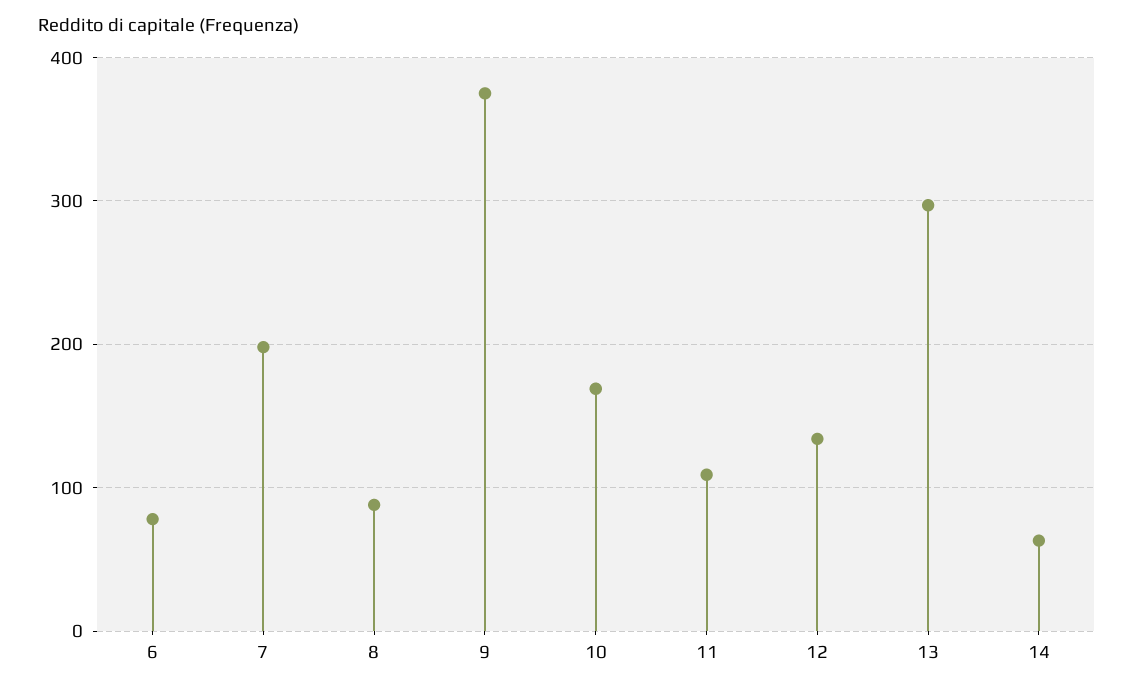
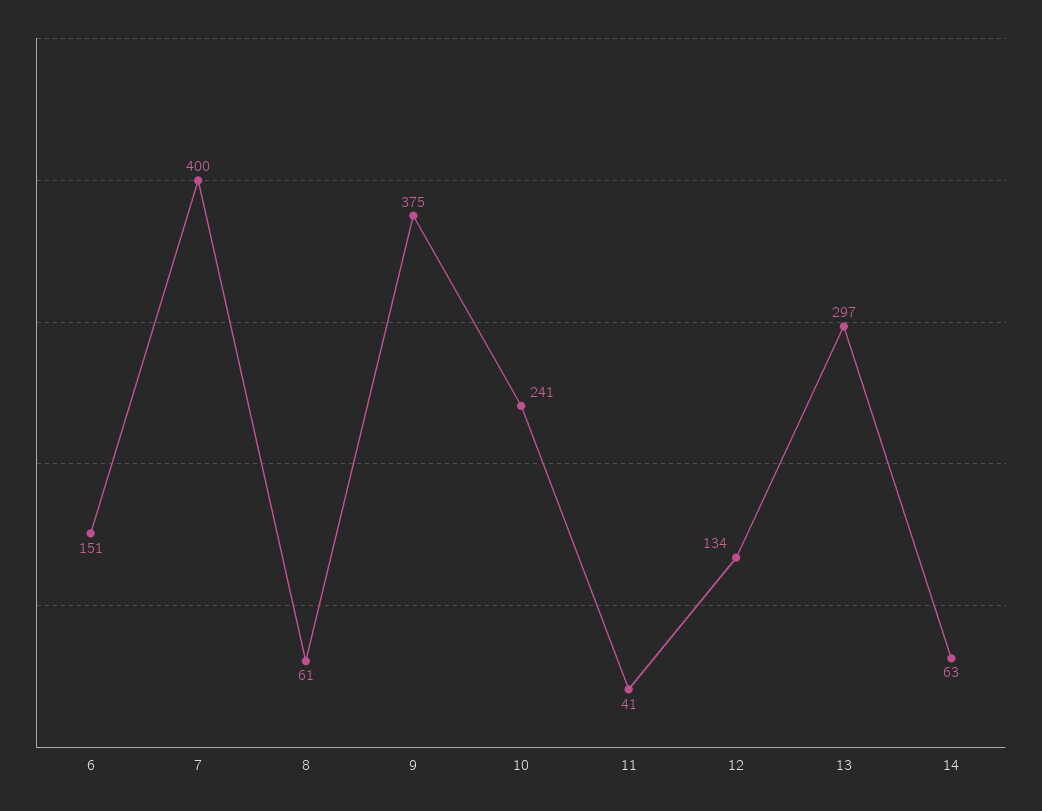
6: 80 -> 151
7: 200 -> 400
8: 90 -> 61
10: 170 -> 241
11: 110 -> 41

